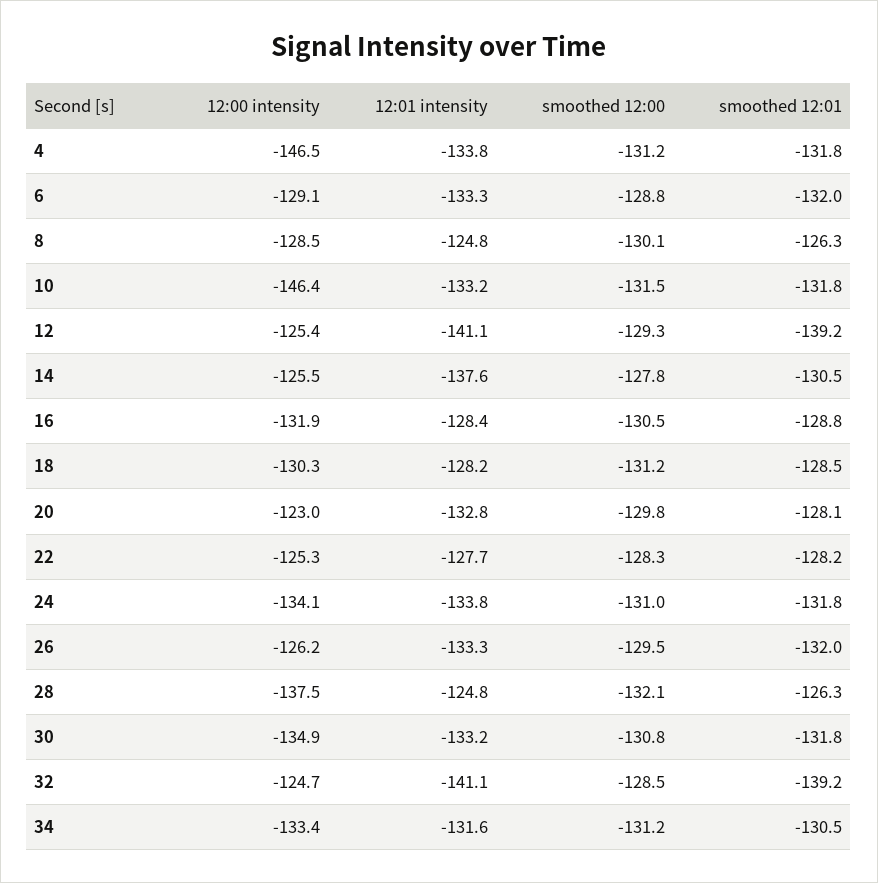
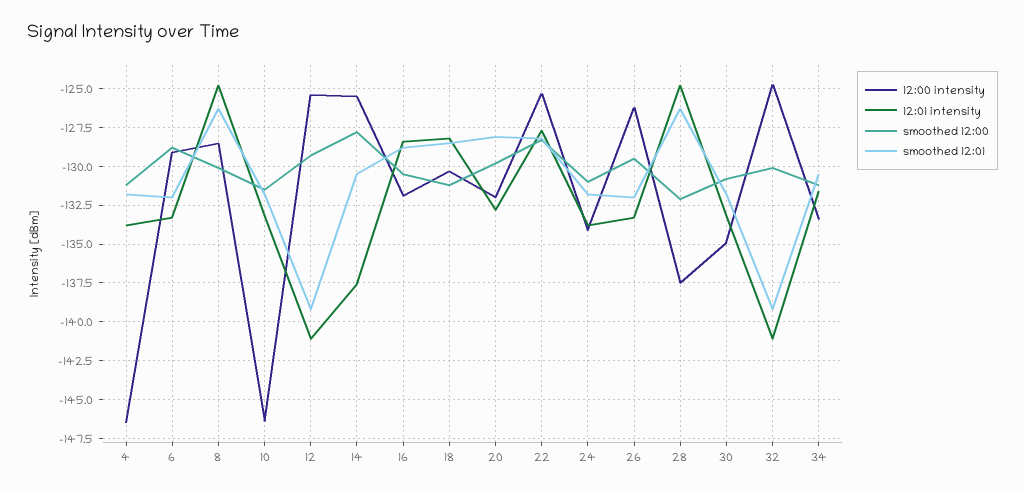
12:00 intensity, 20: -123 -> -132
smoothed 12:00, 32: -128.5 -> -130

